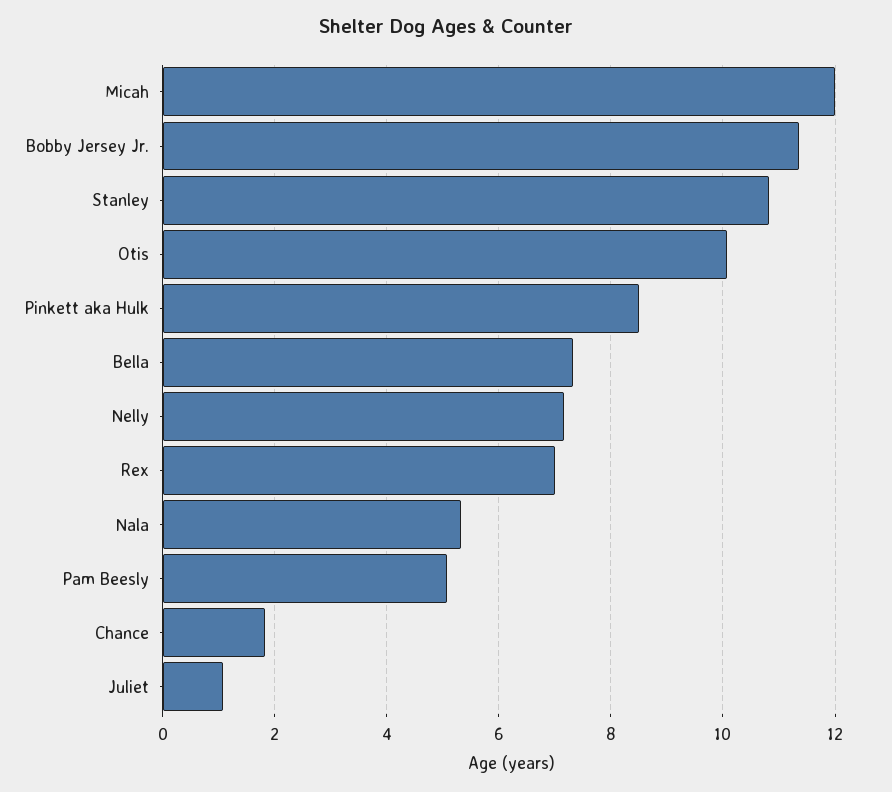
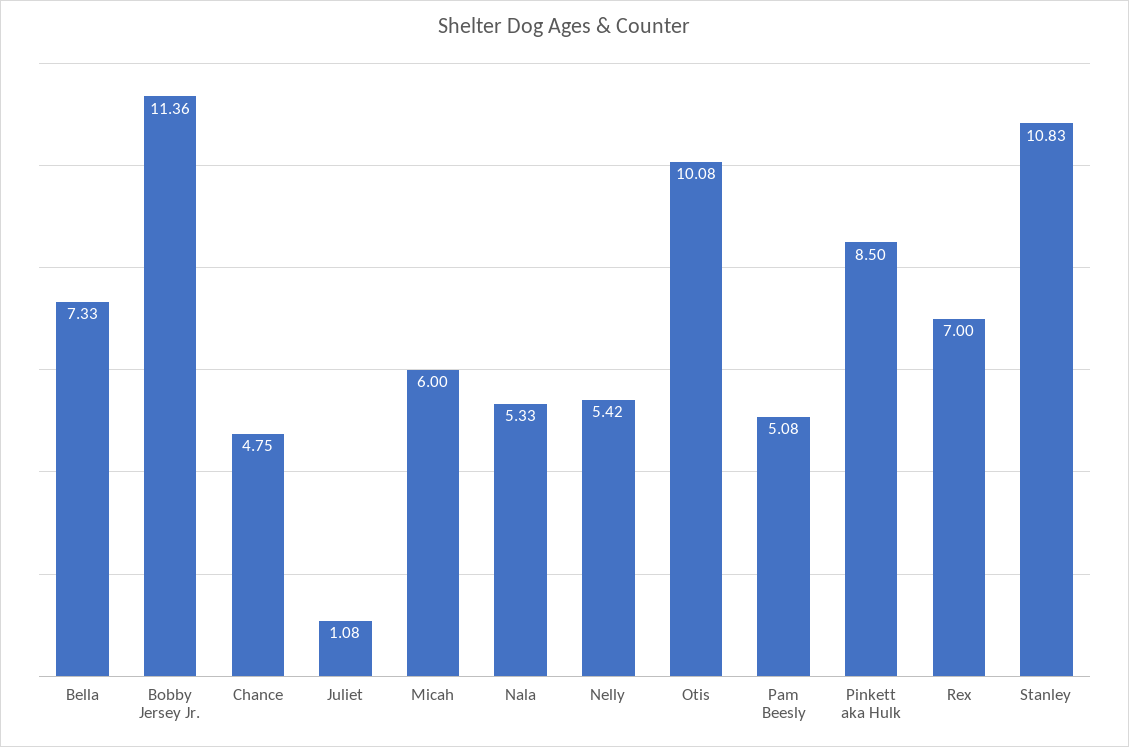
Micah: 12 -> 6
Nelly: 7.2 -> 5.42
Chance: 1.8 -> 4.75

